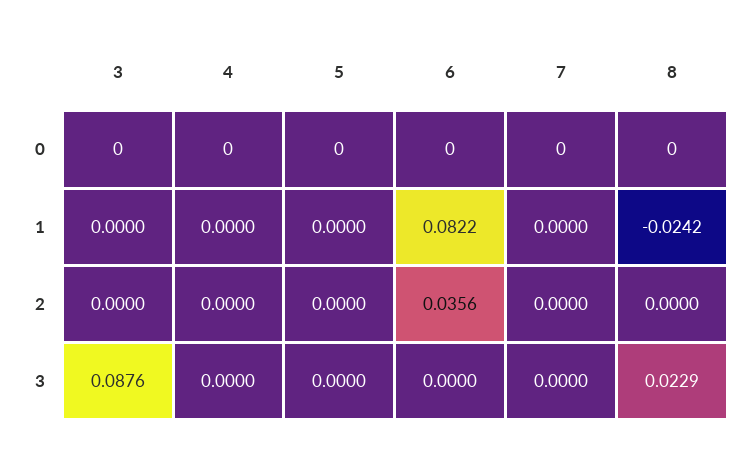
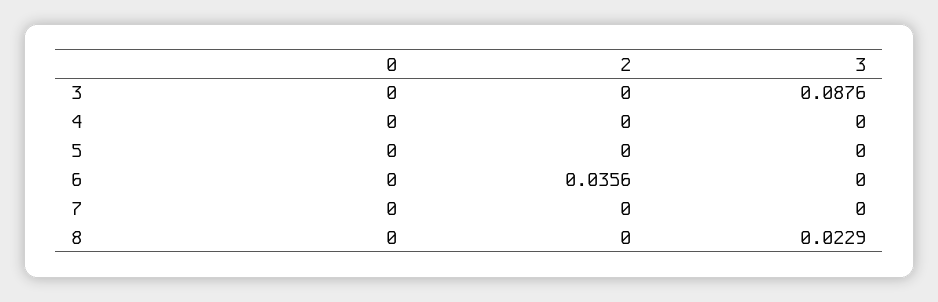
3, 1: 0 -> none
4, 1: 0 -> none
5, 1: 0 -> none
6, 1: 0.0822 -> none
7, 1: 0 -> none
8, 1: -0.0242 -> none

